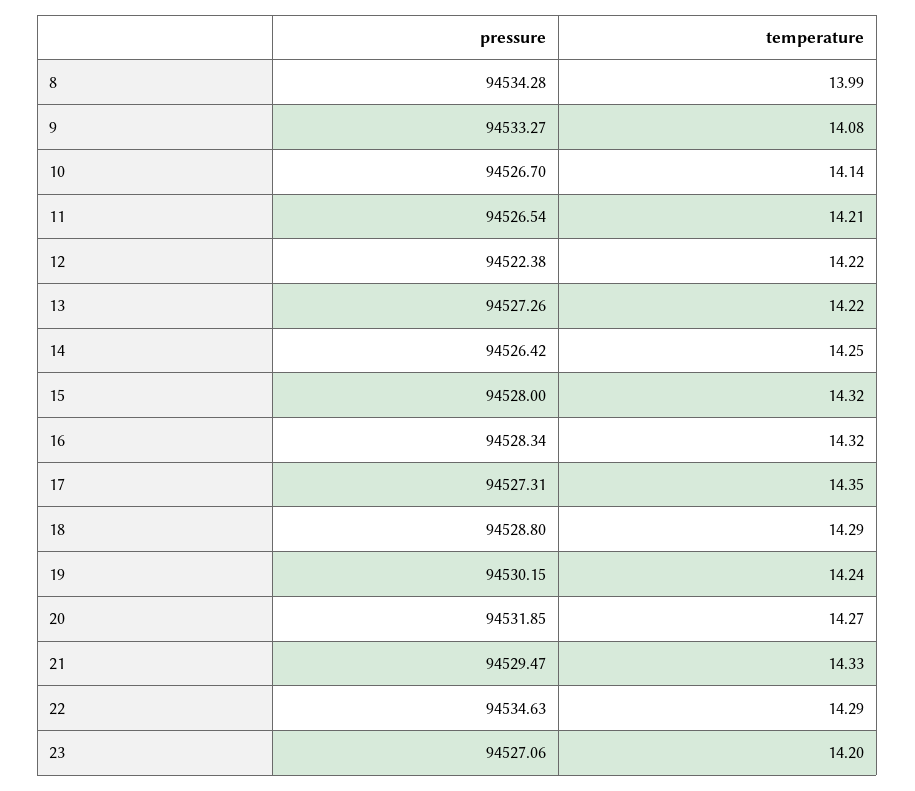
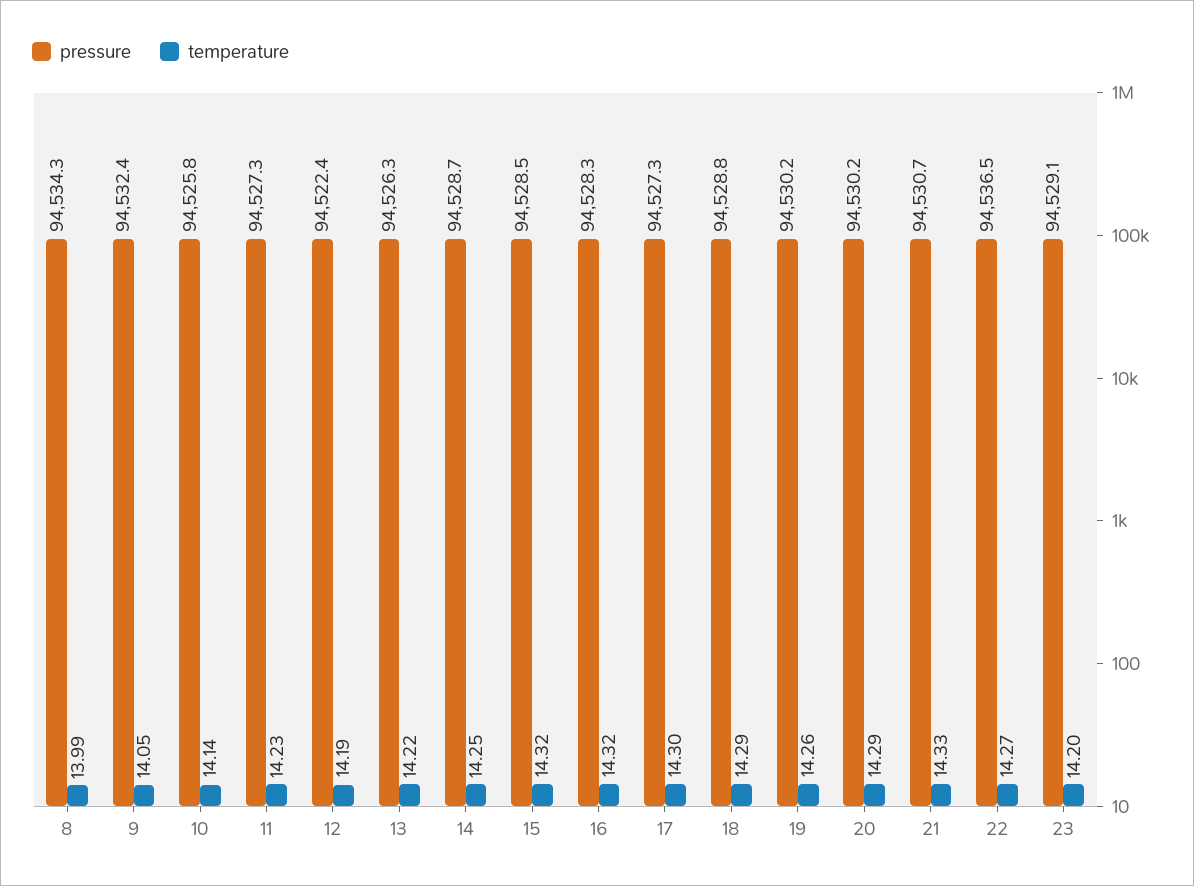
pressure, 9: 94533.27 -> 94532.4
temperature, 9: 14.08 -> 14.05
pressure, 10: 94526.7 -> 94525.8
pressure, 11: 94526.54 -> 94527.3
temperature, 11: 14.21 -> 14.23
temperature, 12: 14.22 -> 14.19
pressure, 13: 94527.26 -> 94526.3
pressure, 14: 94526.42 -> 94528.7
pressure, 15: 94528 -> 94528.5
temperature, 17: 14.35 -> 14.3
temperature, 19: 14.24 -> 14.26
pressure, 20: 94531.85 -> 94530.2
temperature, 20: 14.27 -> 14.29
pressure, 21: 94529.47 -> 94530.7
pressure, 22: 94534.63 -> 94536.5
temperature, 22: 14.29 -> 14.27
pressure, 23: 94527.06 -> 94529.1

